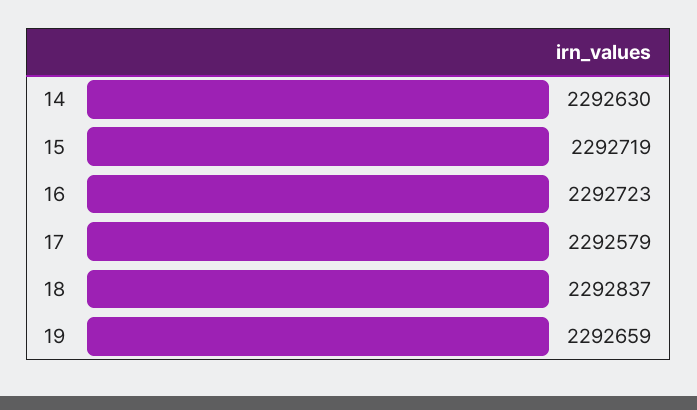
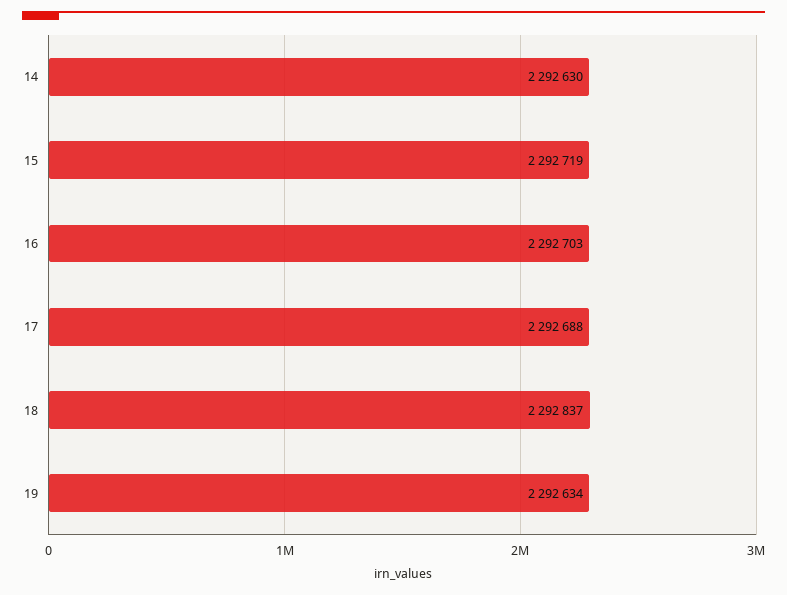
16: 2292723 -> 2292703
17: 2292579 -> 2292688
19: 2292659 -> 2292634

